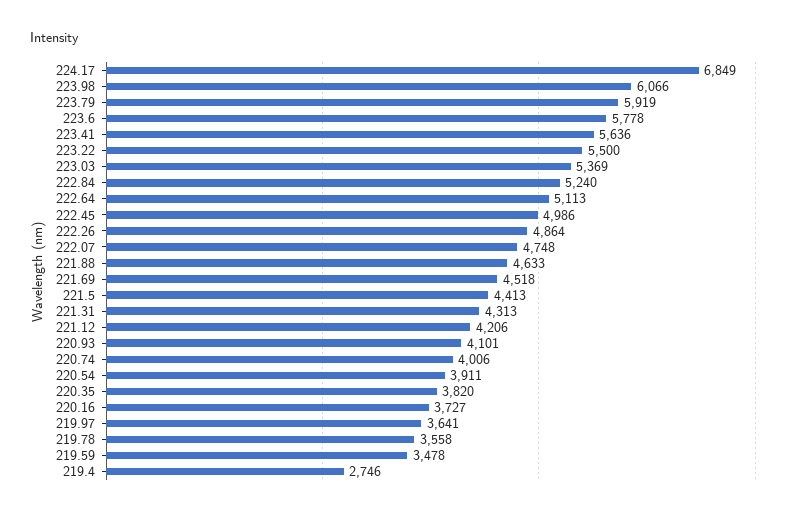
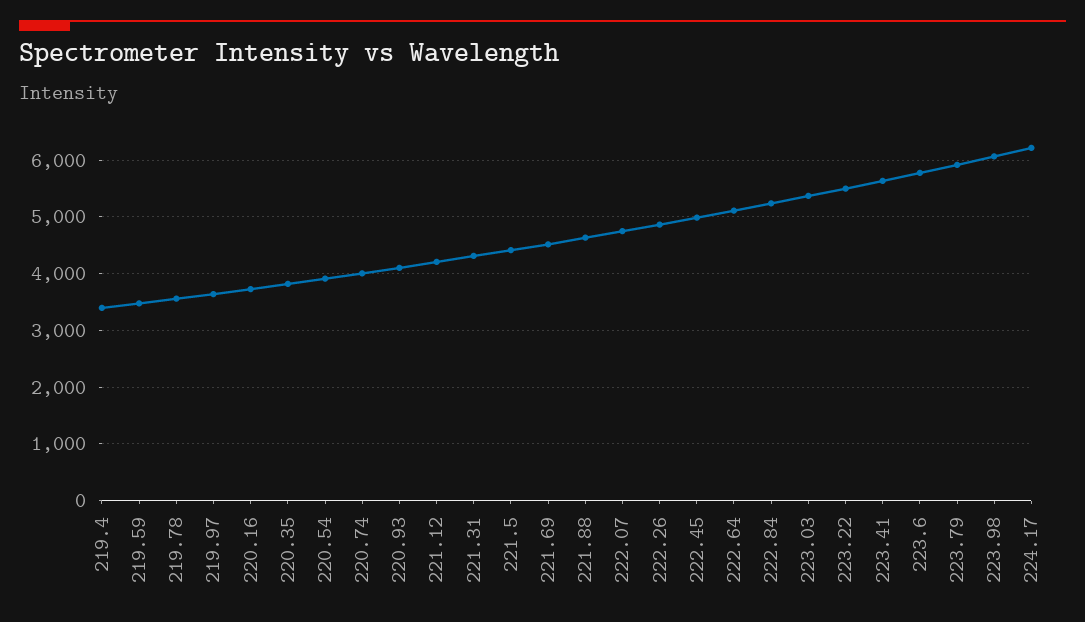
224.17: 6849 -> 6200
219.4: 2746 -> 3400

